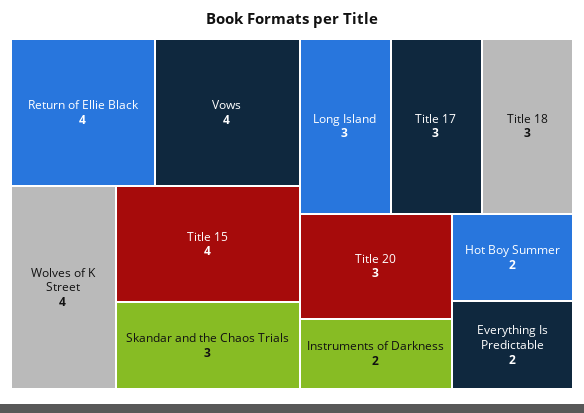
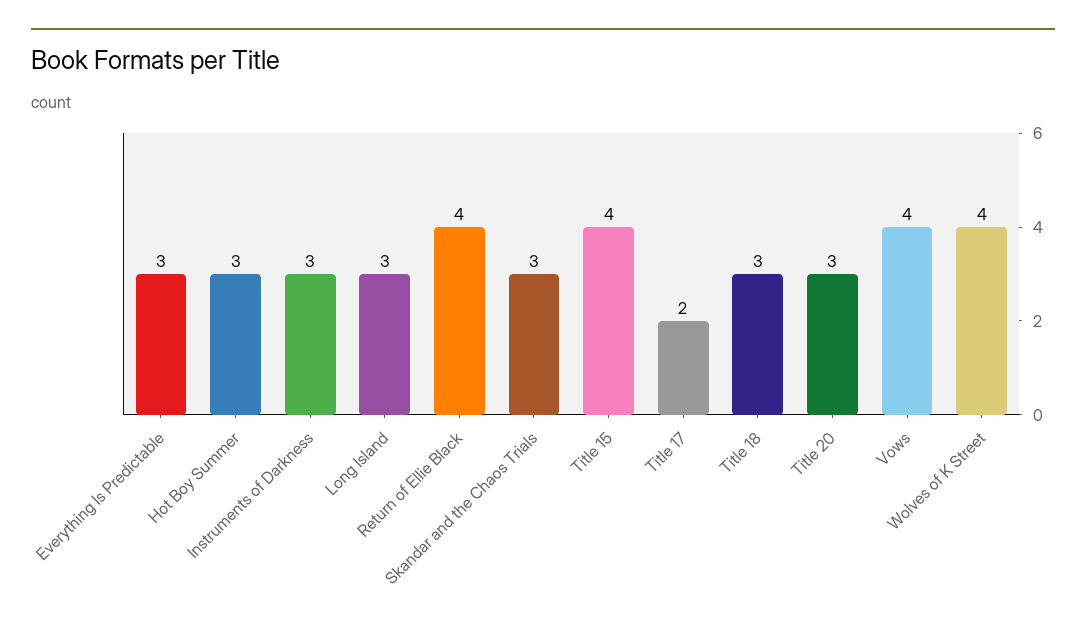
Title 17: 3 -> 2
Instruments of Darkness: 2 -> 3
Hot Boy Summer: 2 -> 3
Everything Is Predictable: 2 -> 3

